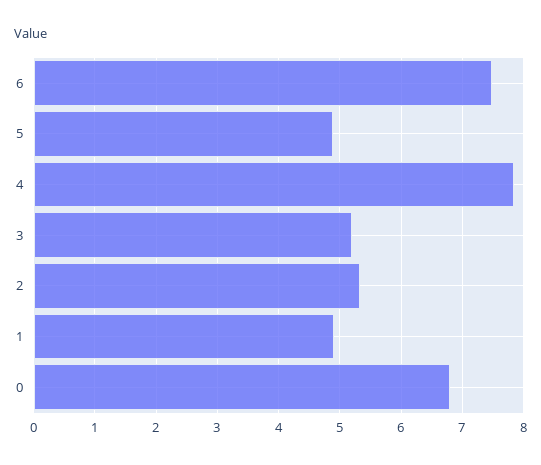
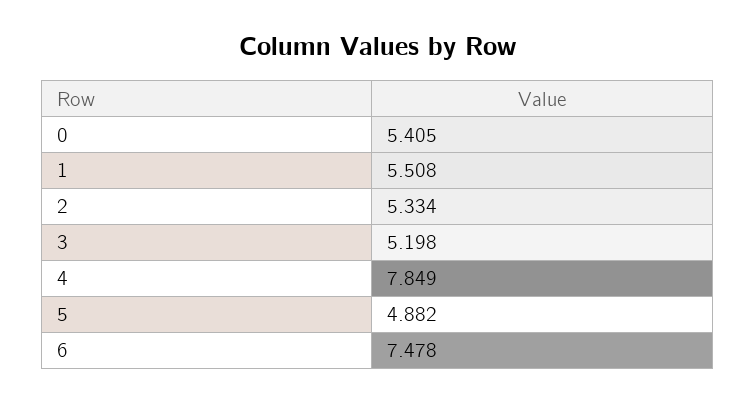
1: 4.9 -> 5.508
0: 6.8 -> 5.405

